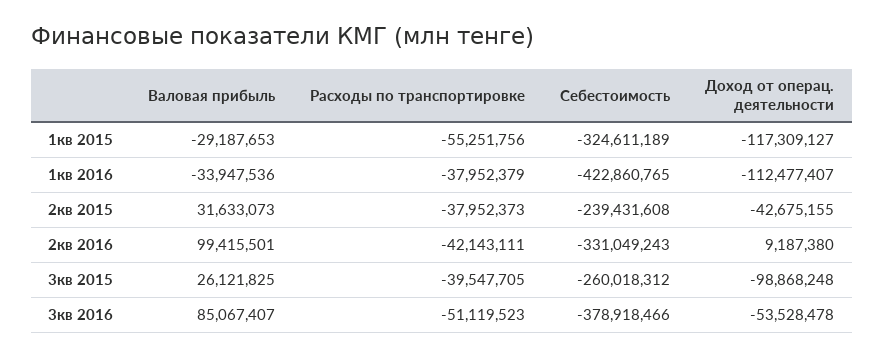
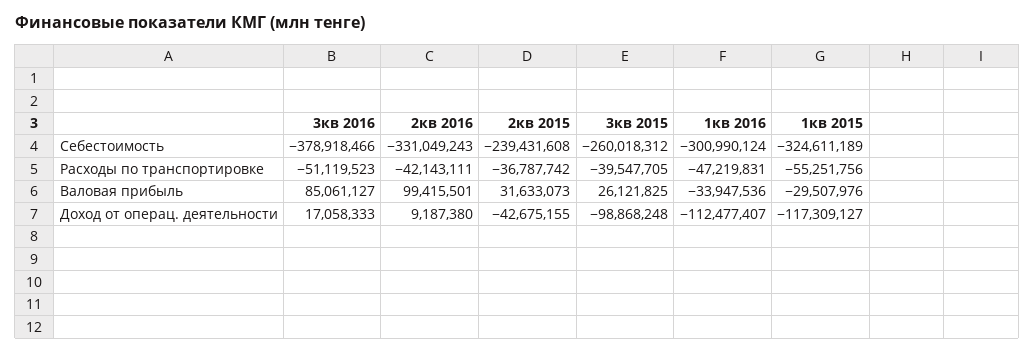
Валовая прибыль, 1кв 2015: -29187653 -> -29507976
Расходы по транспортировке, 1кв 2016: -37952379 -> -47219831
Себестоимость, 1кв 2016: -422860765 -> -300990124
Расходы по транспортировке, 2кв 2015: -37952373 -> -36787742
Валовая прибыль, 3кв 2016: 85067407 -> 85061127
Доход от операц. деятельности, 3кв 2016: -53528478 -> 17058333

